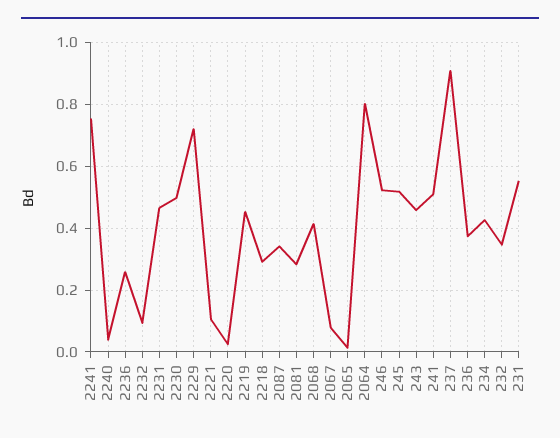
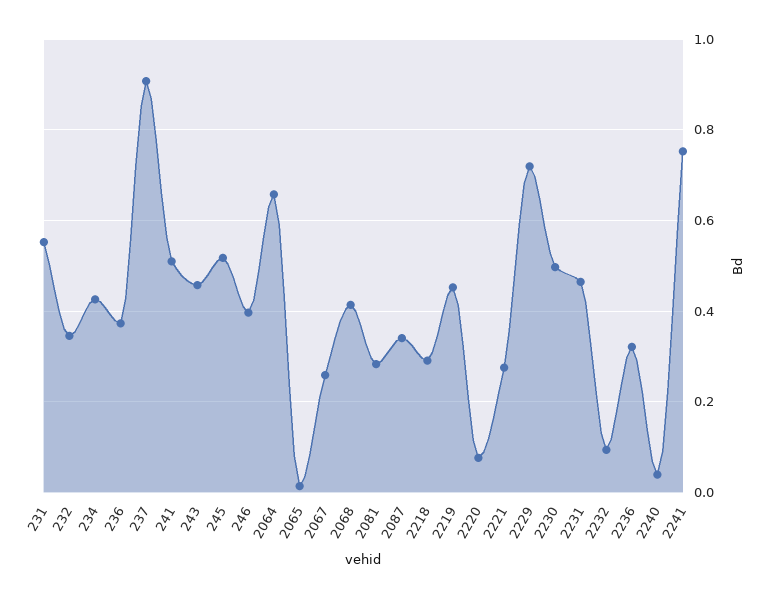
2236: 0.26 -> 0.32
2221: 0.1 -> 0.28
2220: 0.02 -> 0.08
2067: 0.08 -> 0.26
2064: 0.8 -> 0.66
246: 0.52 -> 0.4

